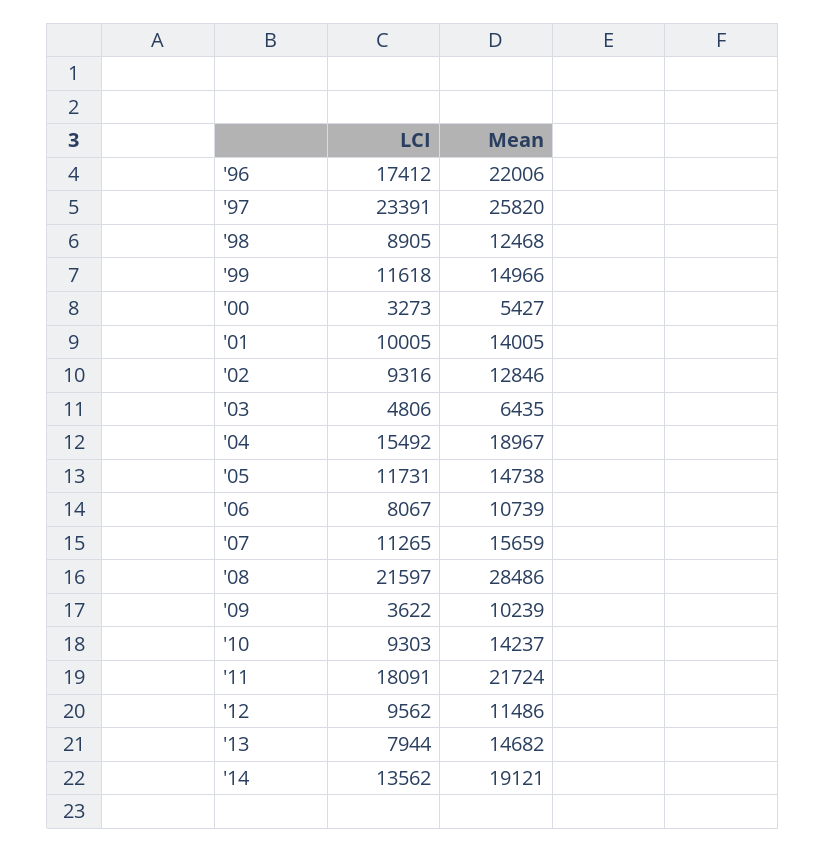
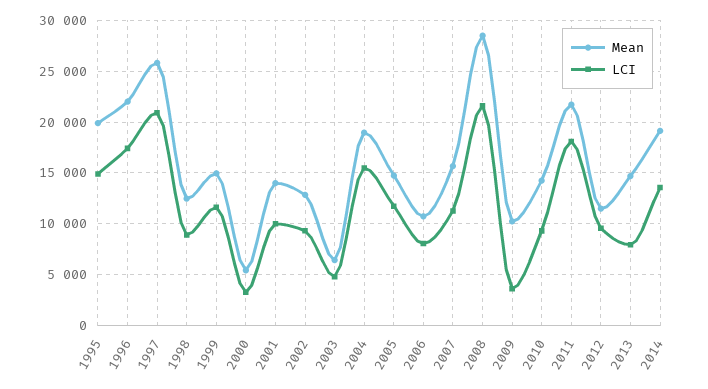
LCI, '97: 23391 -> 21000
Mean, 1995: none -> 20000
LCI, 1995: none -> 15000

